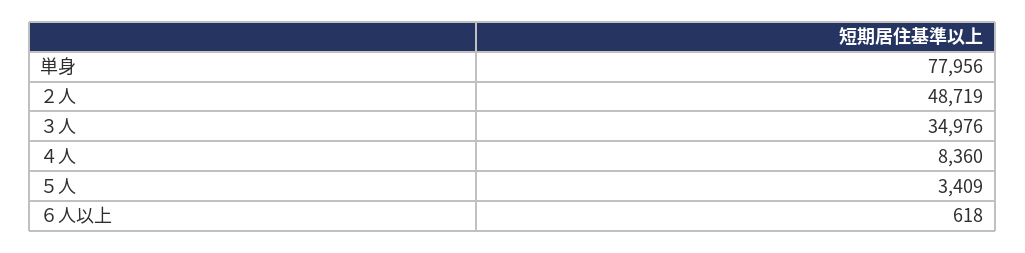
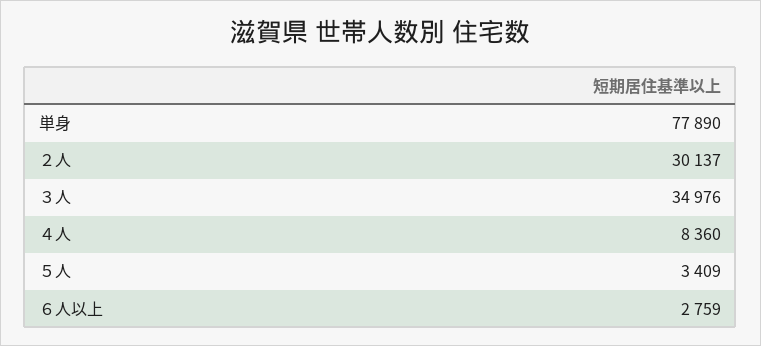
単身: 77956 -> 77890
２人: 48719 -> 30137
６人以上: 618 -> 2759

